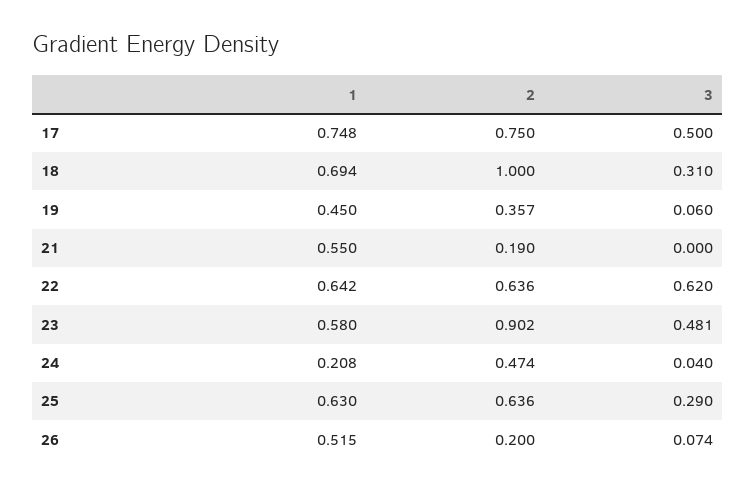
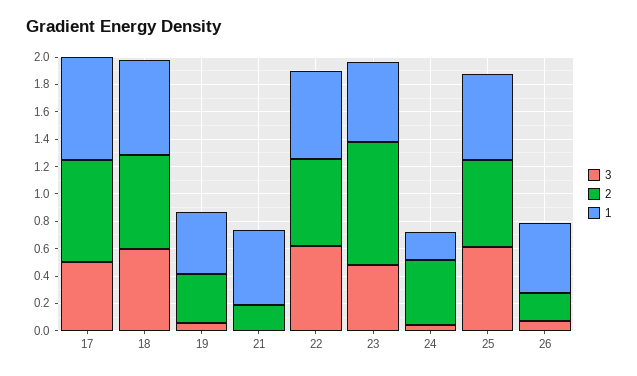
2, 18: 1 -> 0.7
3, 18: 0.31 -> 0.6
3, 25: 0.29 -> 0.6

